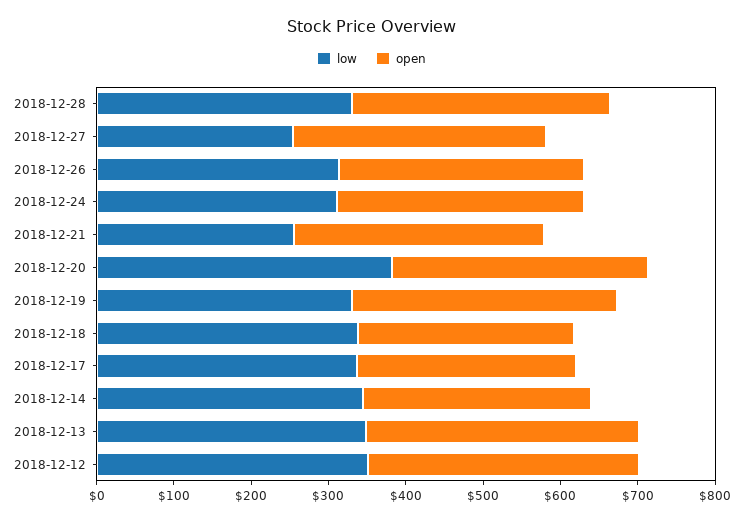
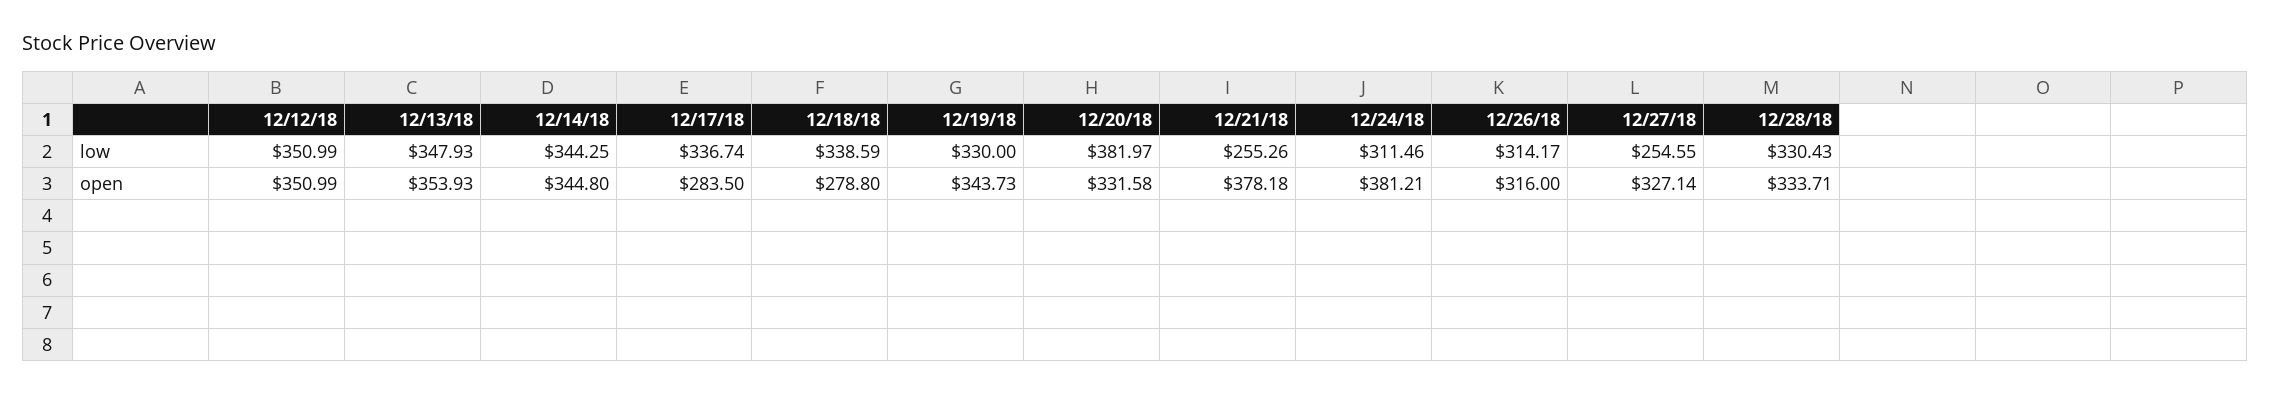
open, 2018-12-24: 320 -> 381.21
open, 2018-12-21: 320 -> 378.18
open, 2018-12-14: 300 -> 344.8

